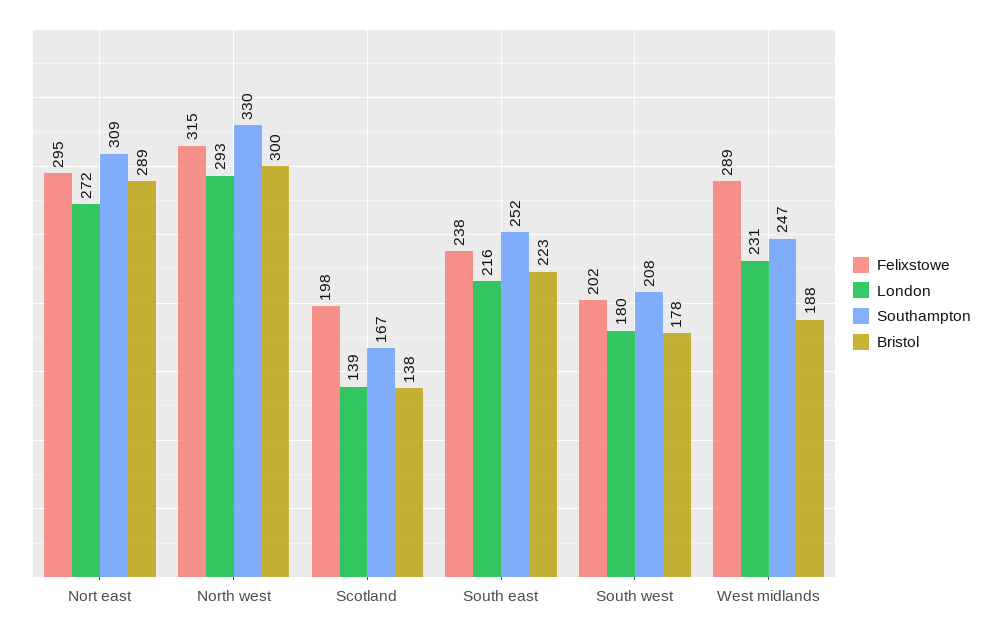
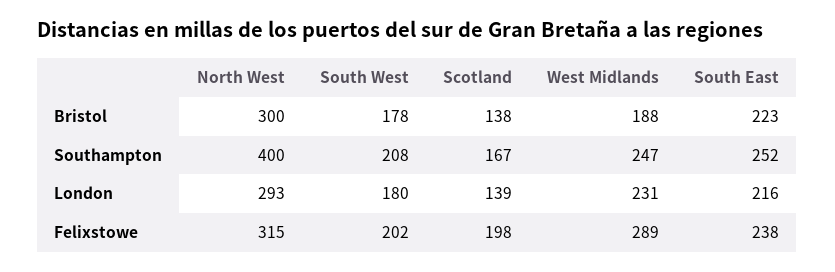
Felixstowe, Nort east: 295 -> none
London, Nort east: 272 -> none
Southampton, Nort east: 309 -> none
Bristol, Nort east: 289 -> none
Southampton, North west: 330 -> 400

